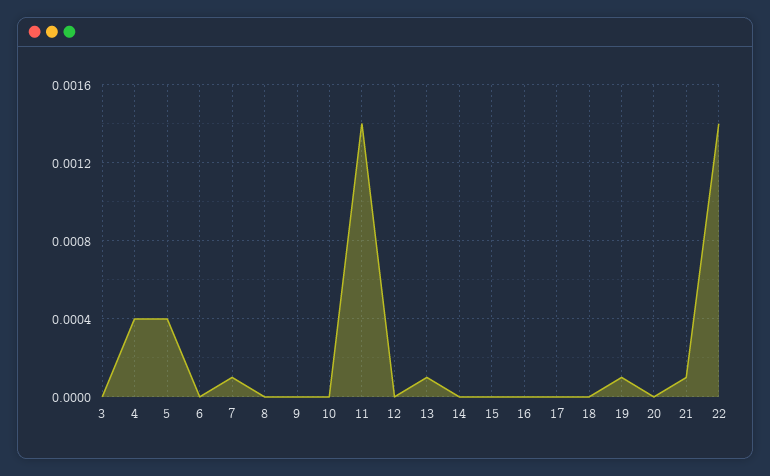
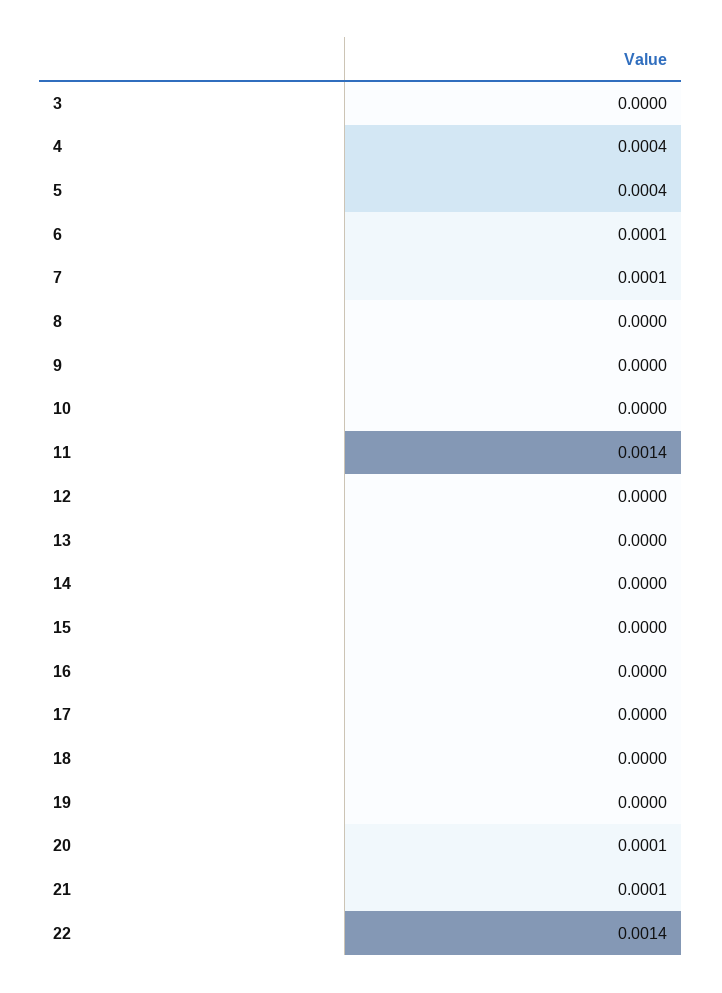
6: 0 -> 0.0001
13: 0.0001 -> 0
19: 0.0001 -> 0
20: 0 -> 0.0001

